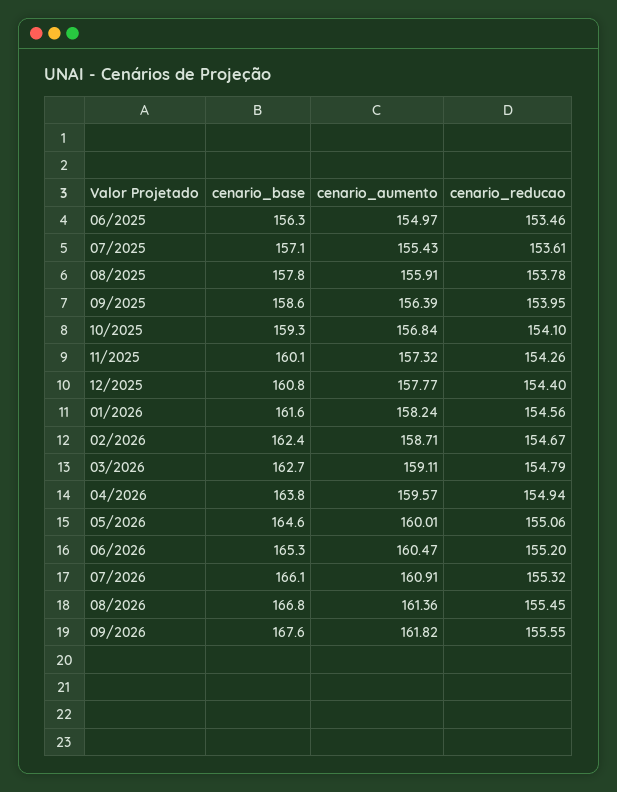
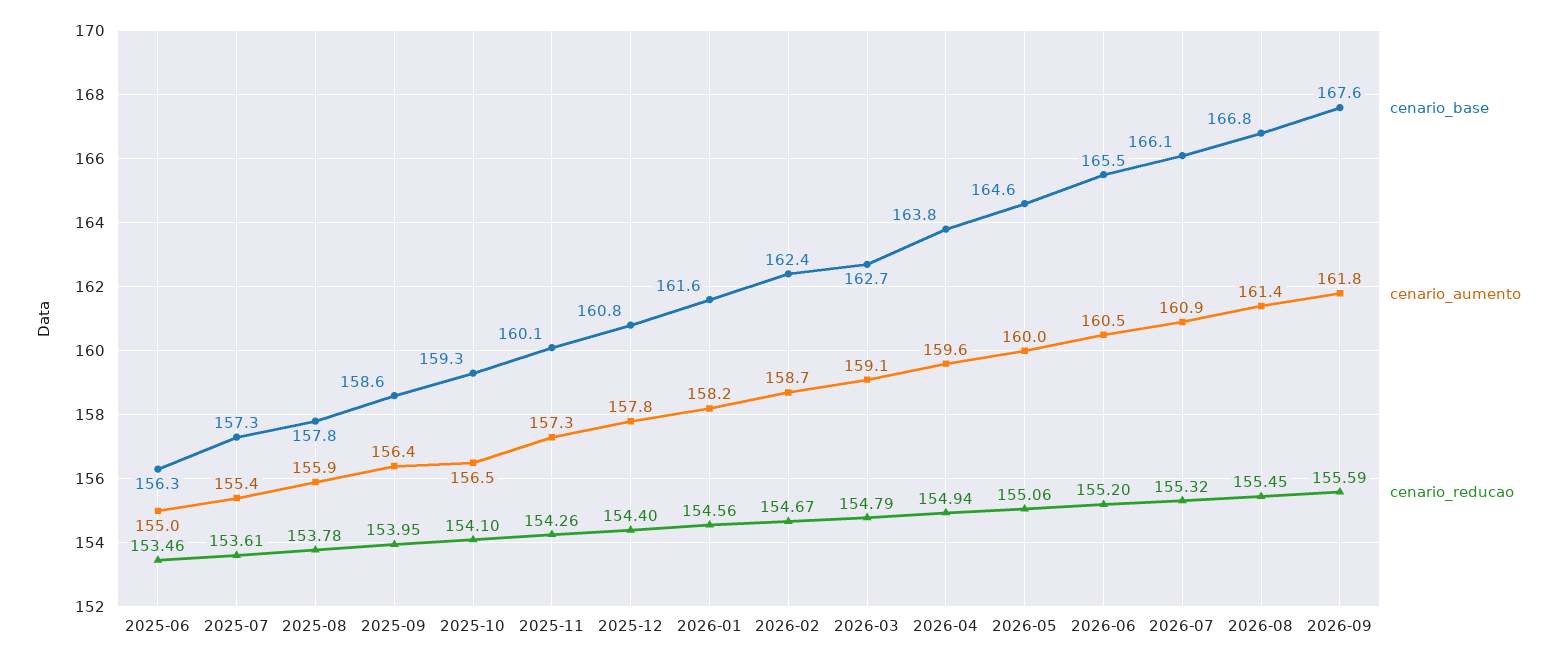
cenario_base, 07/2025: 157.1 -> 157.3
cenario_aumento, 10/2025: 156.84 -> 156.5
cenario_base, 06/2026: 165.3 -> 165.5
cenario_reducao, 09/2026: 155.55 -> 155.59

